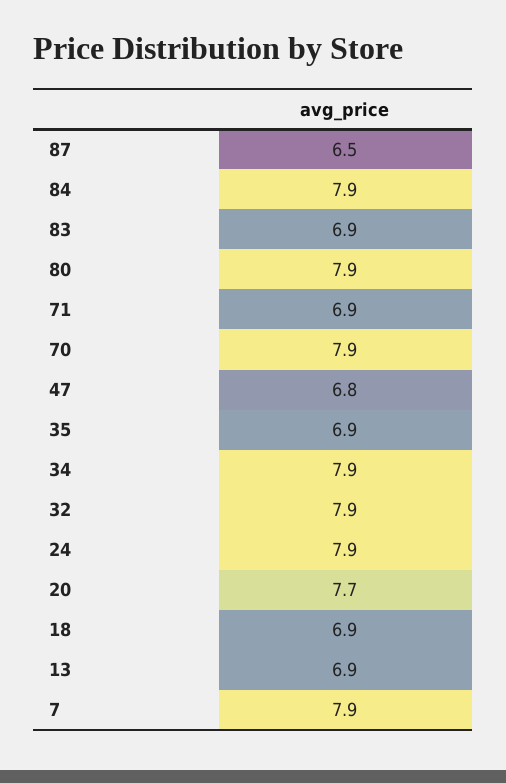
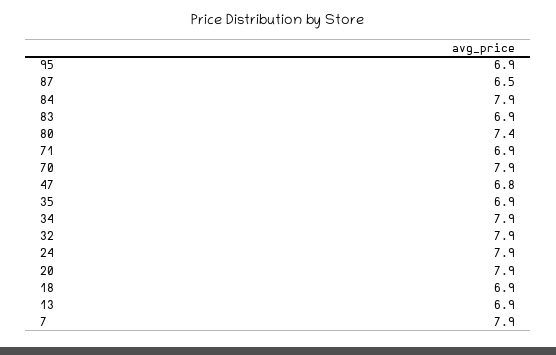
80: 7.9 -> 7.4
20: 7.7 -> 7.9
95: none -> 6.9

